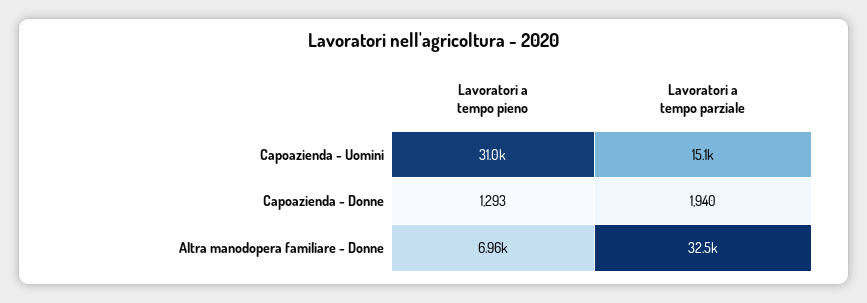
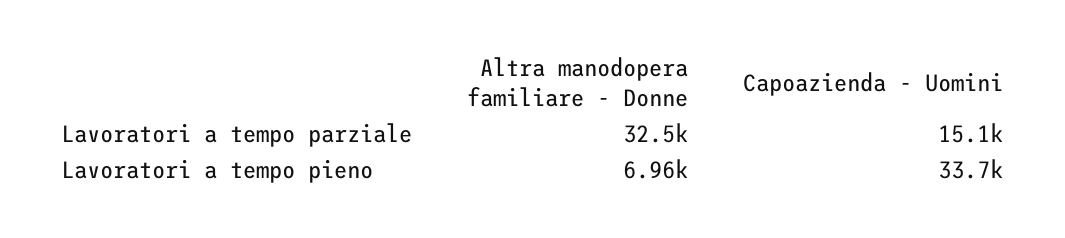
Lavoratori a tempo pieno, Capoazienda - Uomini: 31000 -> 33700
Lavoratori a tempo pieno, Capoazienda - Donne: 1293 -> none
Lavoratori a tempo parziale, Capoazienda - Donne: 1940 -> none

